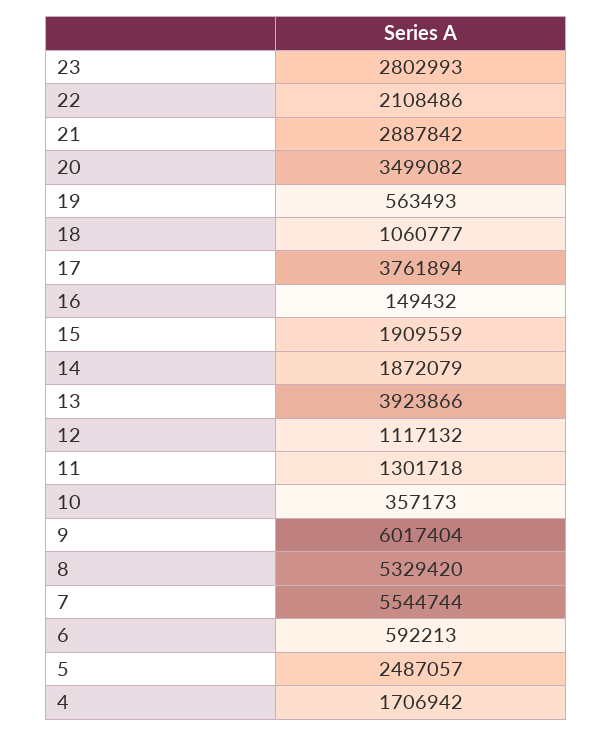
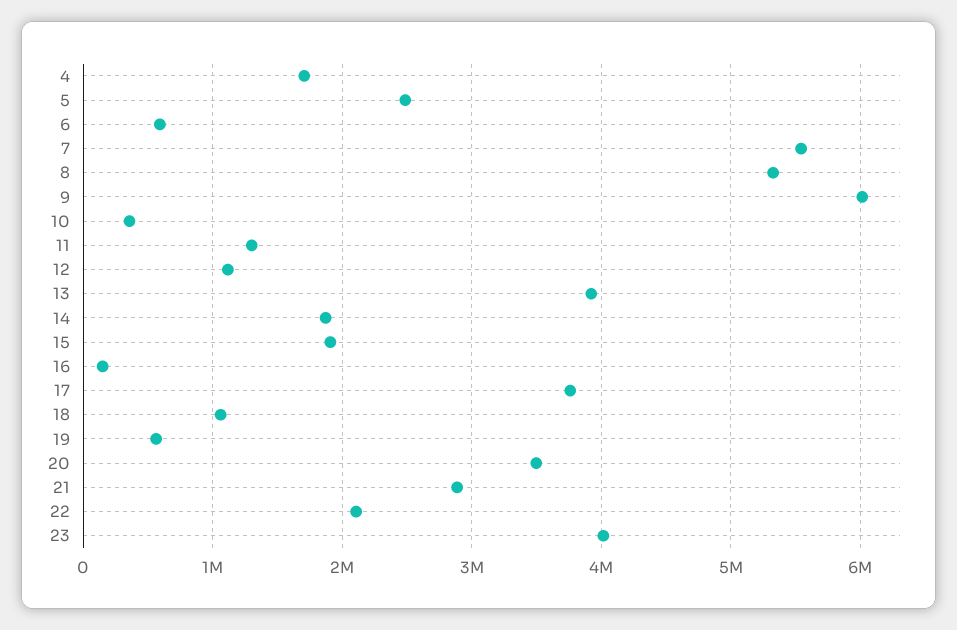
23: 2802993 -> 4000000

